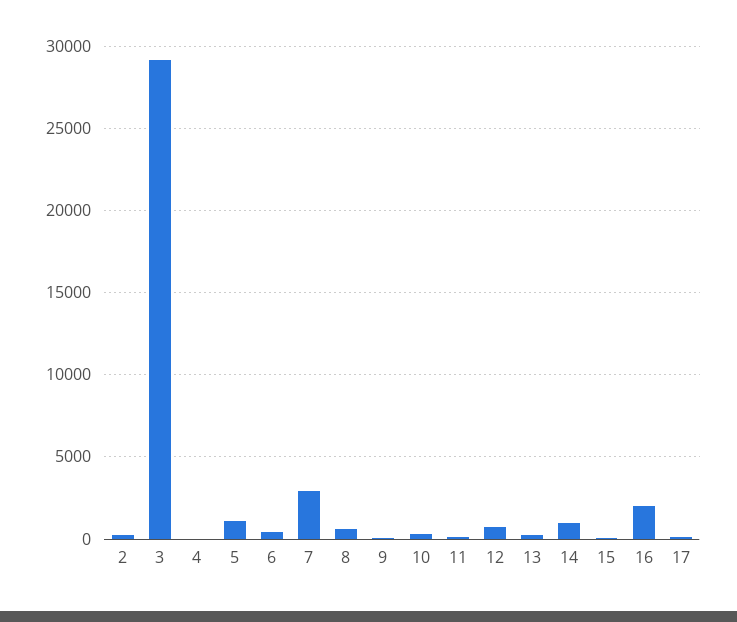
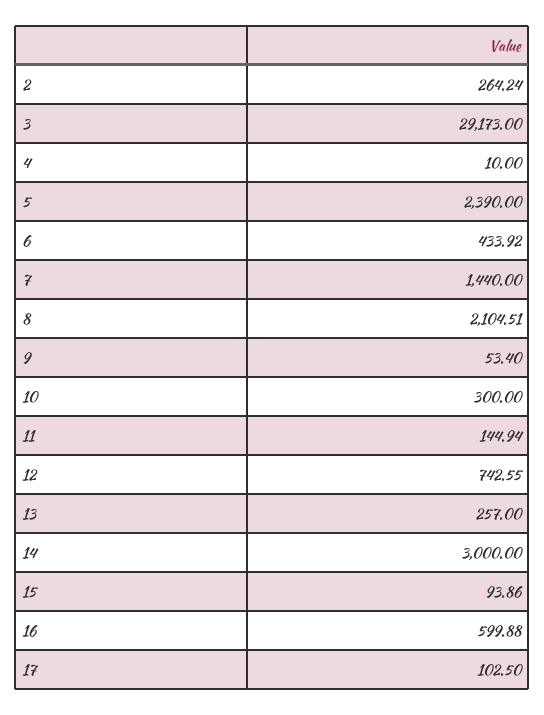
5: 1000 -> 2390
7: 3000 -> 1440
8: 500 -> 2104.51
14: 1000 -> 3000
16: 2000 -> 599.88

